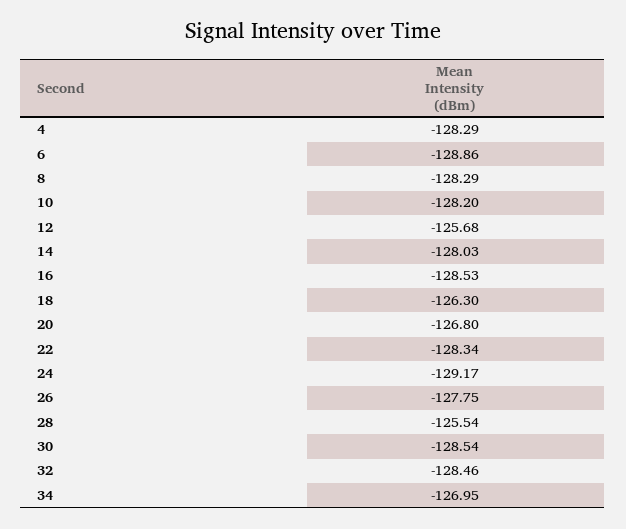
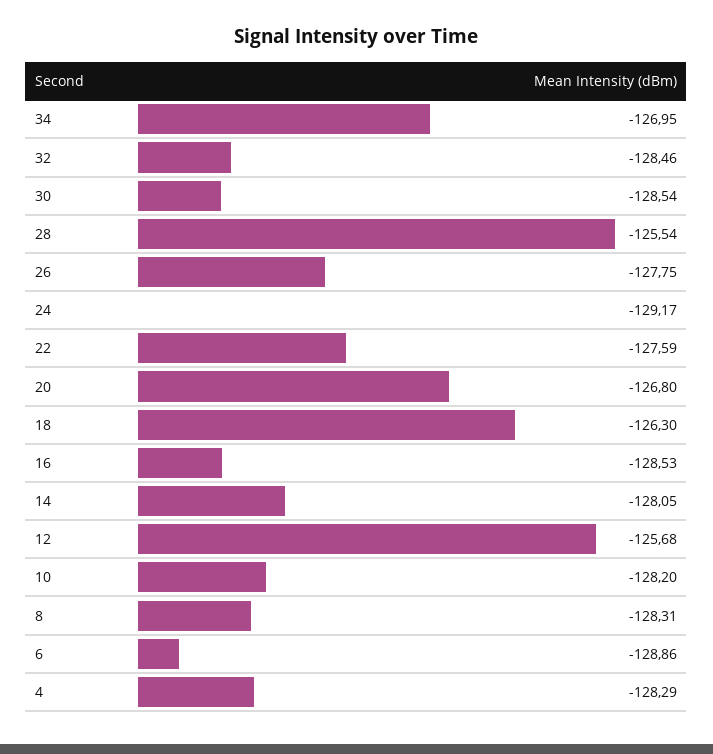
8: -128.29 -> -128.31
14: -128.03 -> -128.05
22: -128.34 -> -127.59

